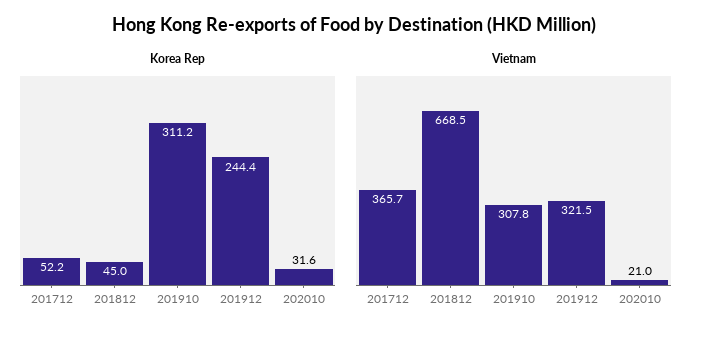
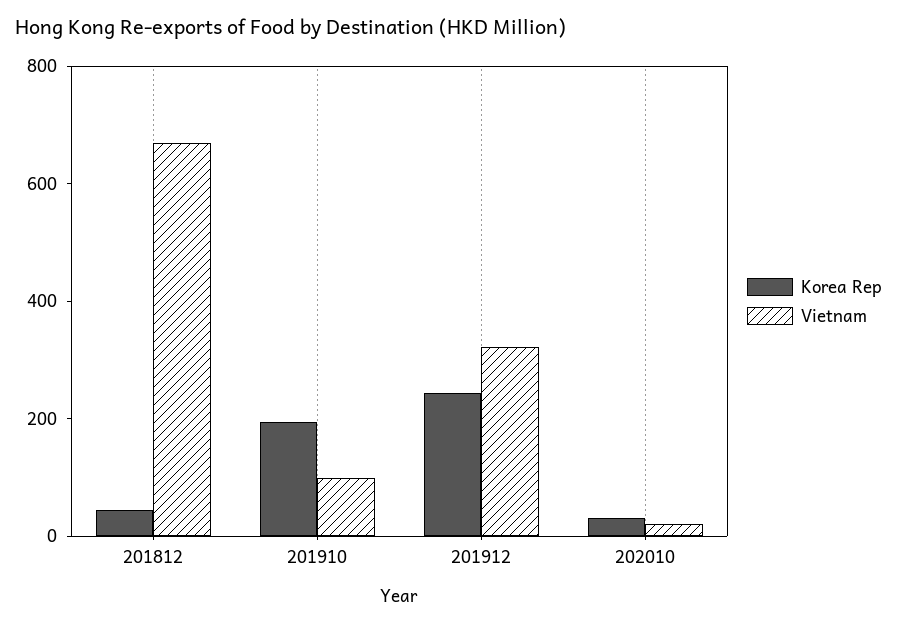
Korea Rep, 201712: 52.2 -> none
Korea Rep, 201910: 311.2 -> 200
Vietnam, 201712: 365.7 -> none
Vietnam, 201910: 307.8 -> 100

